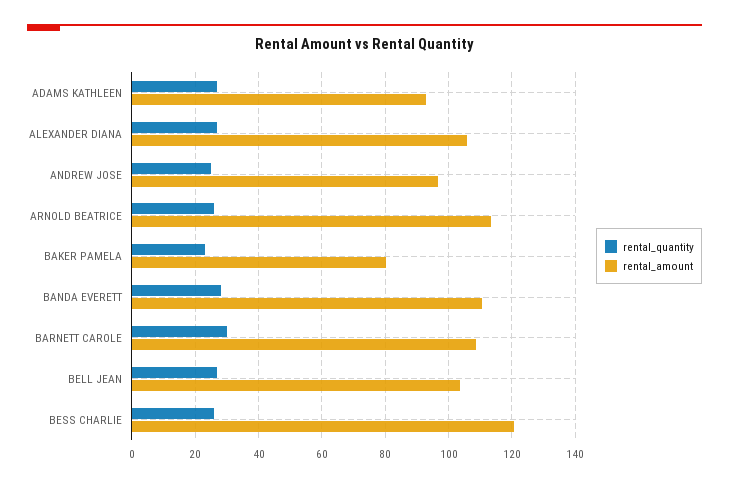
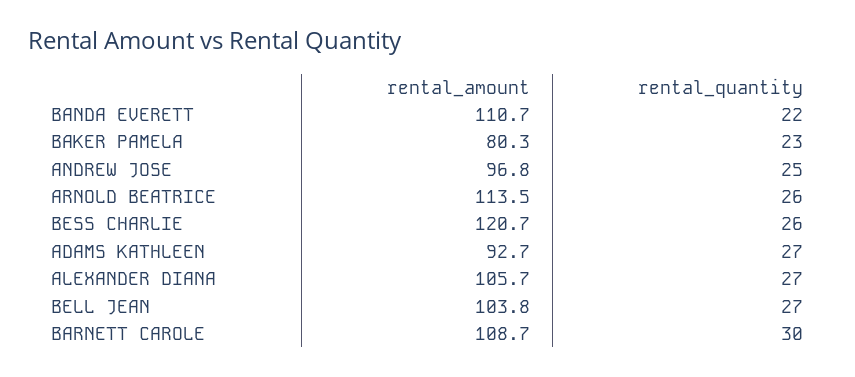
rental_quantity, BANDA EVERETT: 28 -> 22

